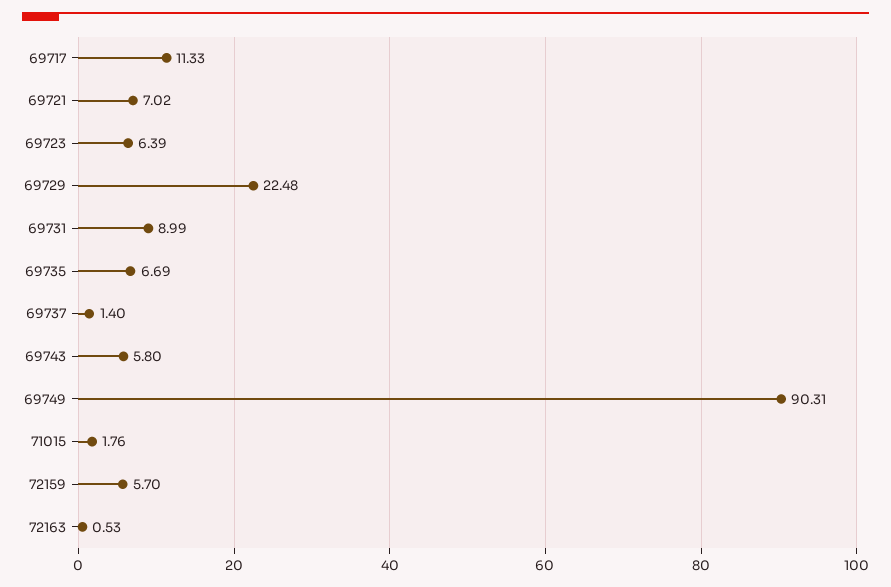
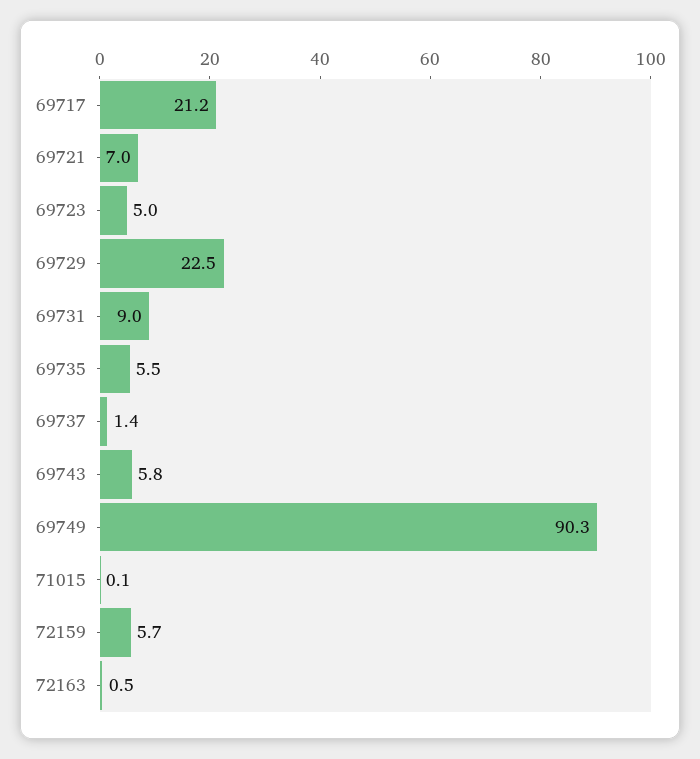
69717: 11.33 -> 21.2
69723: 6.39 -> 5
69735: 6.69 -> 5.5
71015: 1.76 -> 0.1

